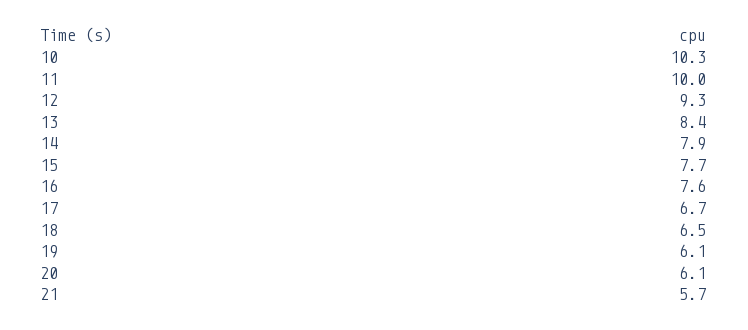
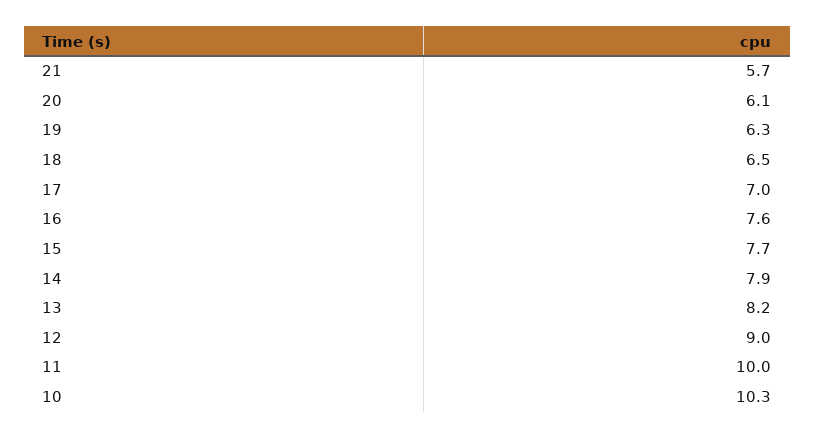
12: 9.3 -> 9
13: 8.4 -> 8.2
17: 6.7 -> 7
19: 6.1 -> 6.3

